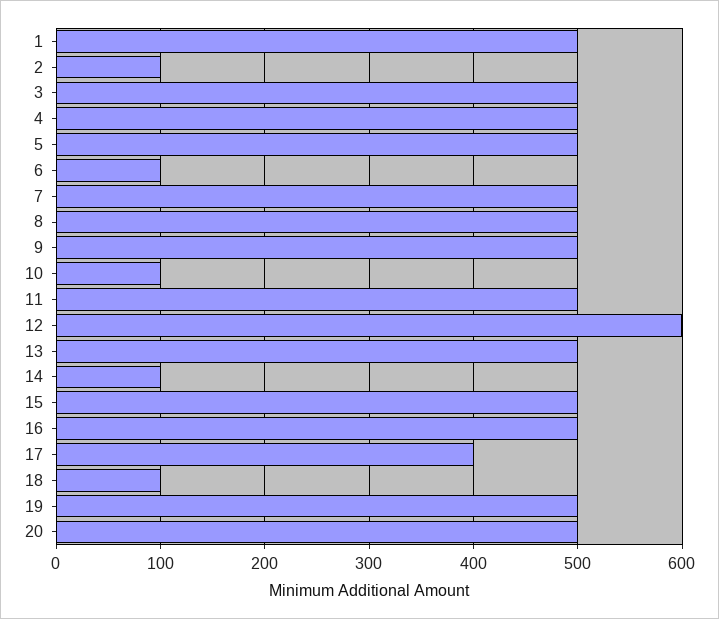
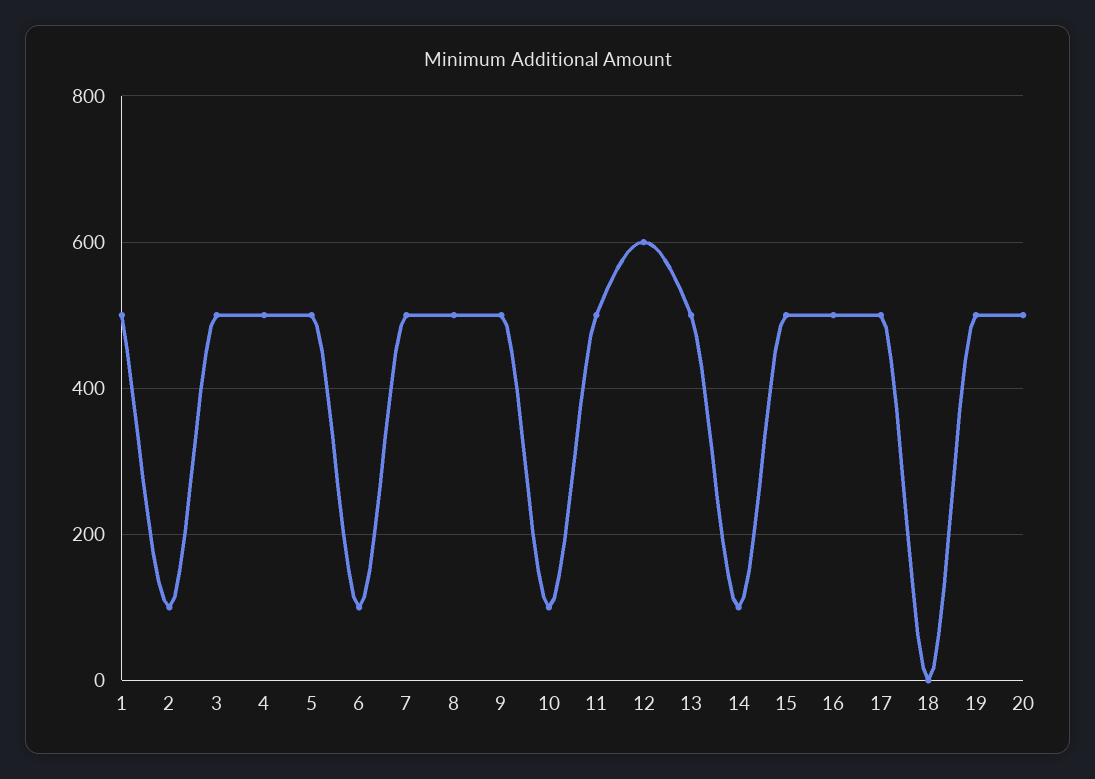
17: 400 -> 500
18: 100 -> 0

